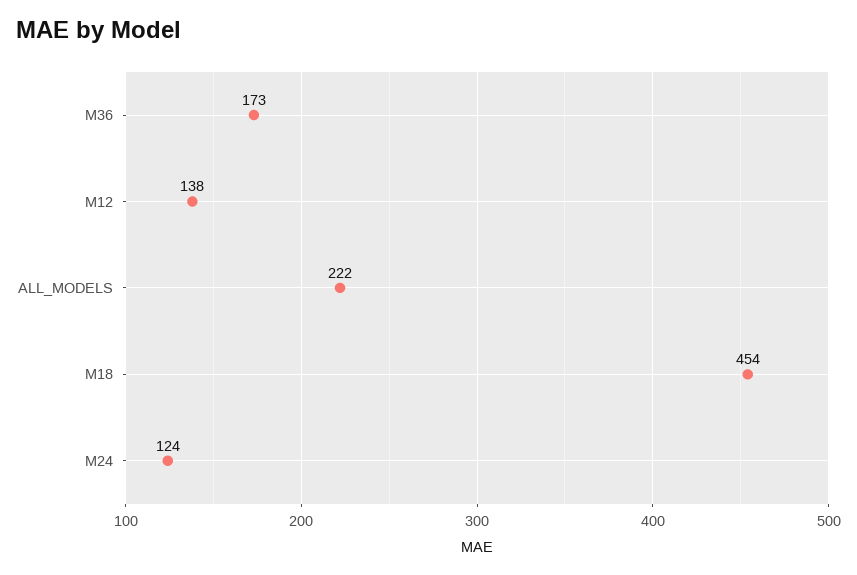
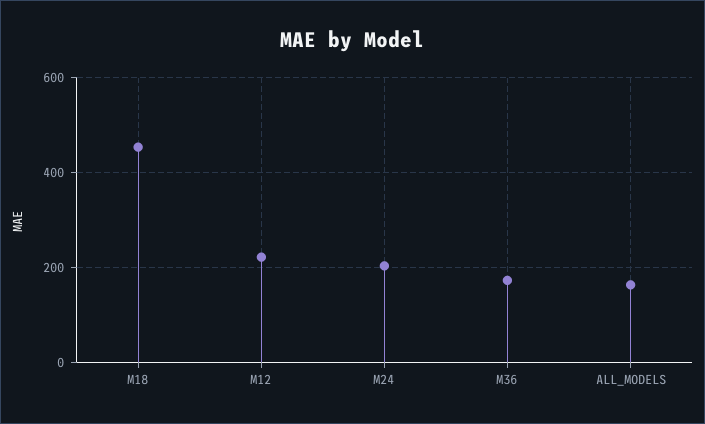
M12: 138 -> 220
ALL_MODELS: 222 -> 160
M24: 124 -> 200

